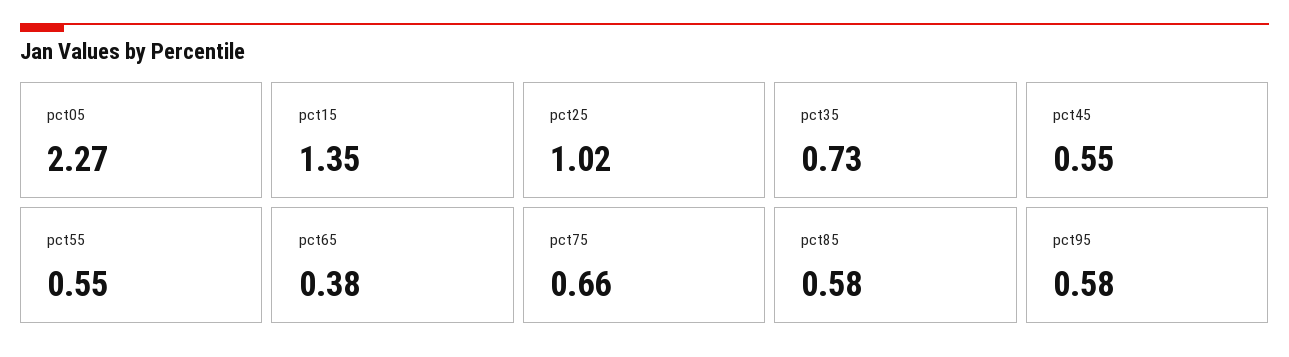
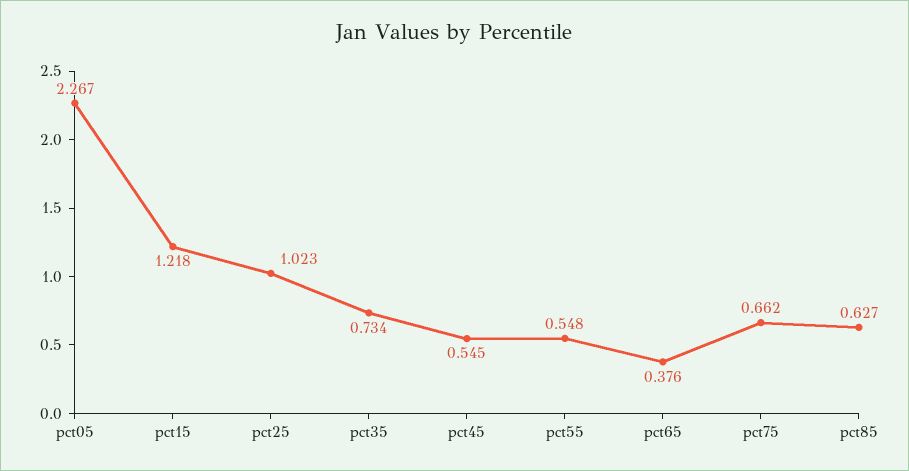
pct15: 1.35 -> 1.218
pct85: 0.58 -> 0.627
pct95: 0.58 -> none

